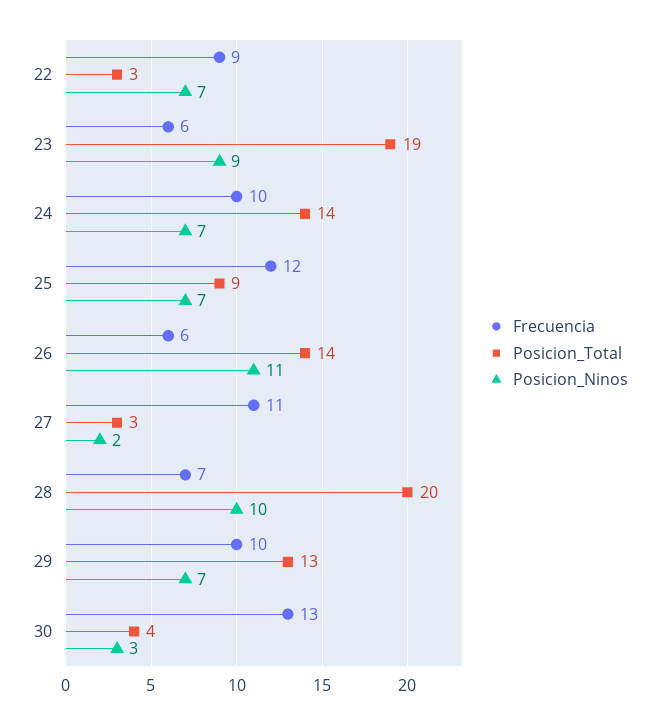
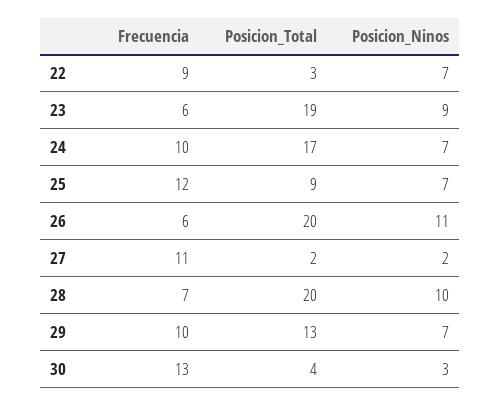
Posicion_Total, 24: 14 -> 17
Posicion_Total, 26: 14 -> 20
Posicion_Total, 27: 3 -> 2

